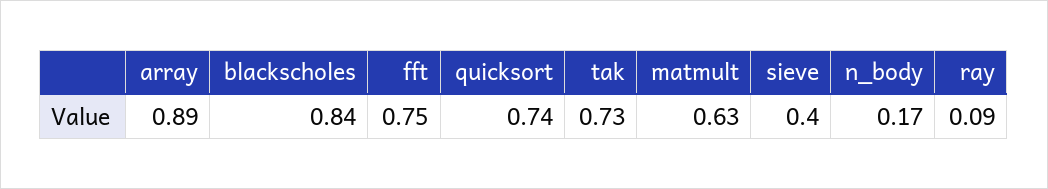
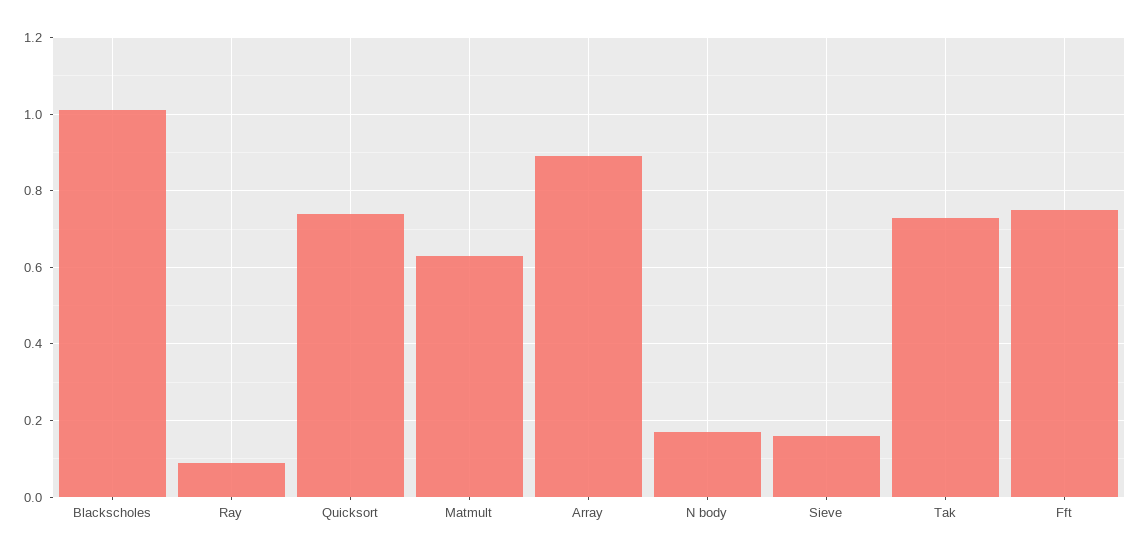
blackscholes: 0.84 -> 1
sieve: 0.4 -> 0.15

